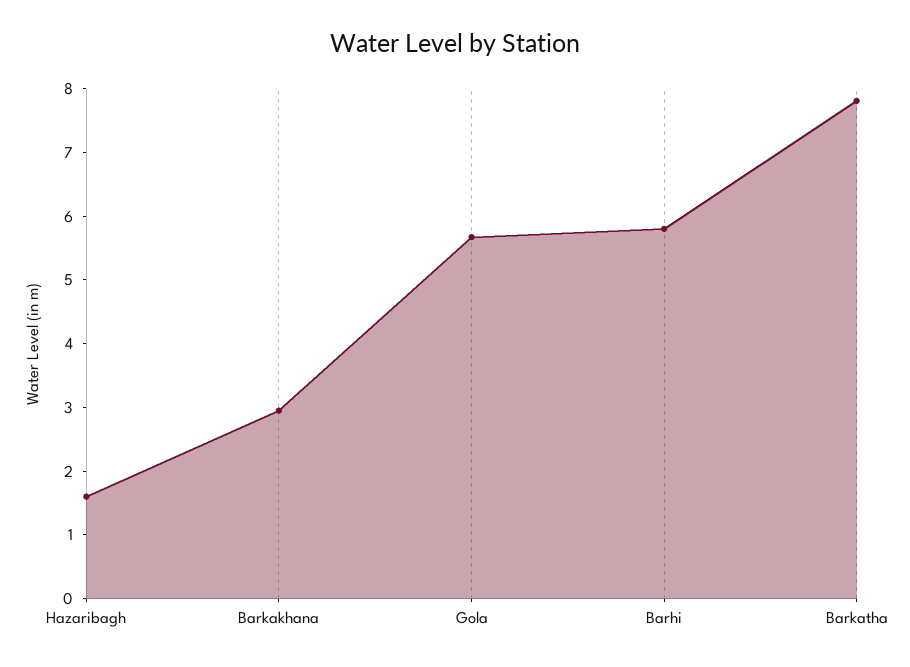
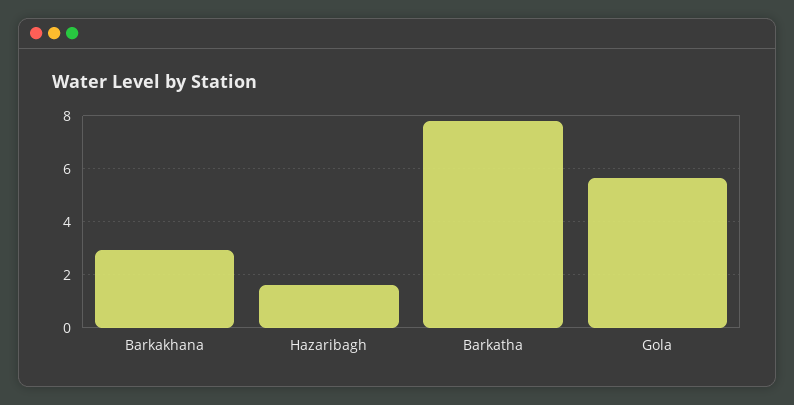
Barhi: 5.8 -> none

